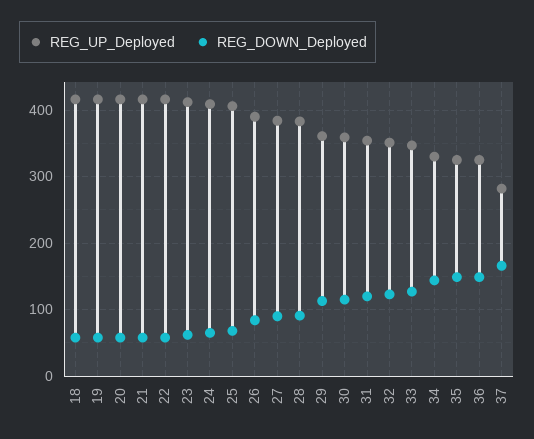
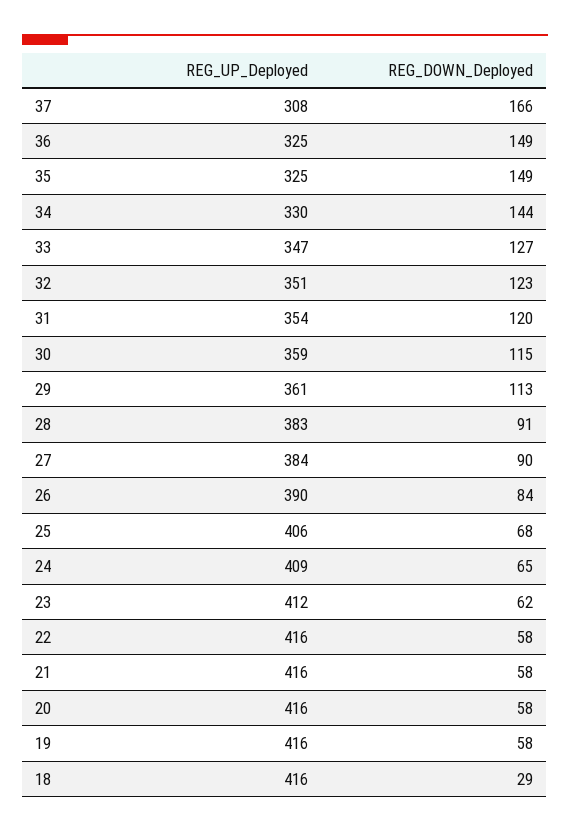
REG_DOWN_Deployed, 18: 60 -> 29
REG_UP_Deployed, 37: 280 -> 308

